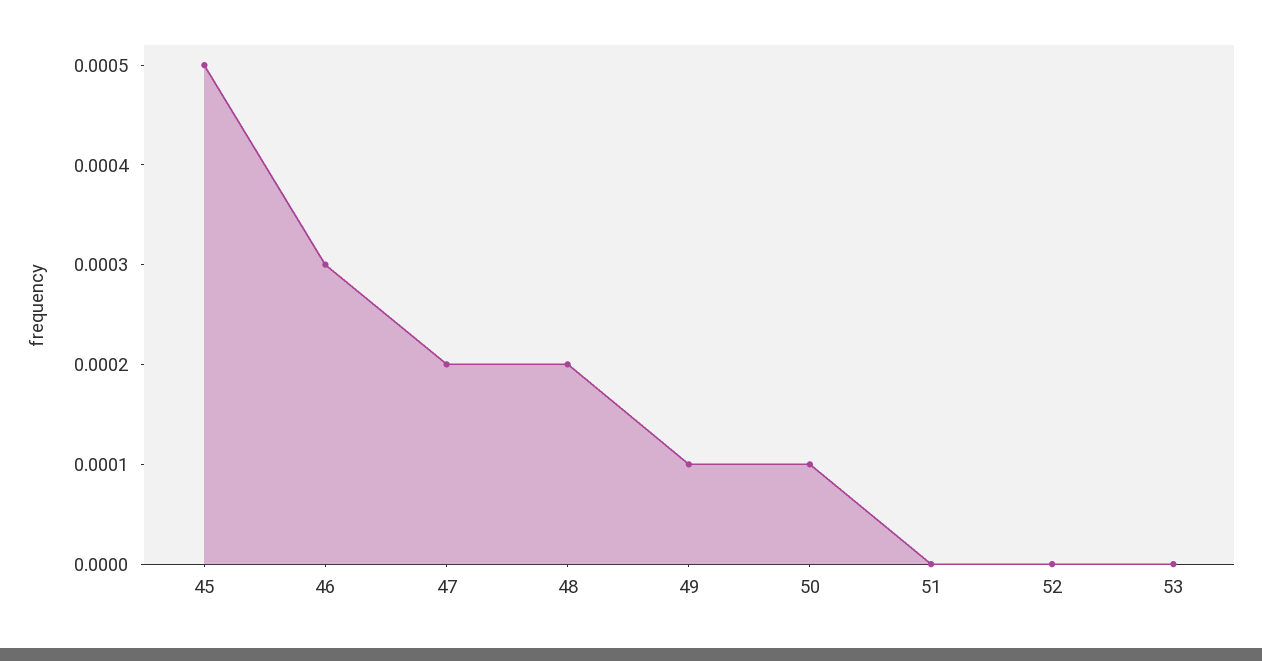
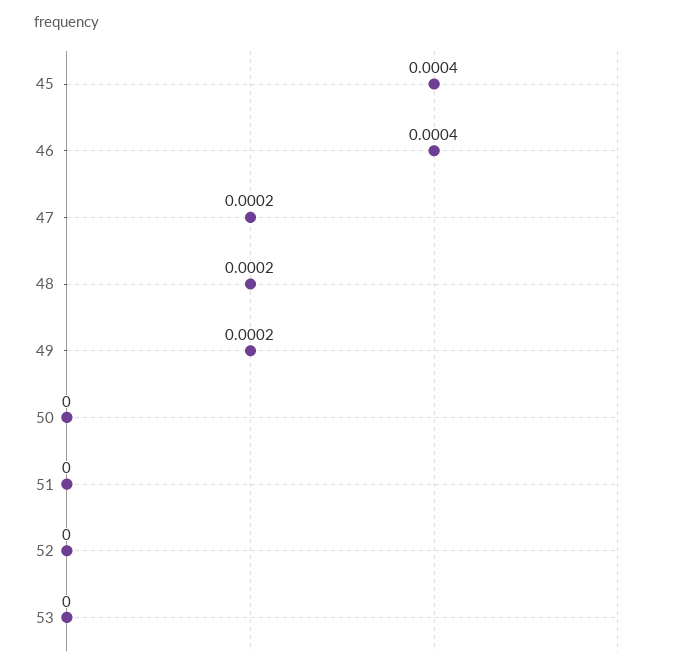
45: 0.0005 -> 0.0004
46: 0.0003 -> 0.0004
49: 0.0001 -> 0.0002
50: 0.0001 -> 0

